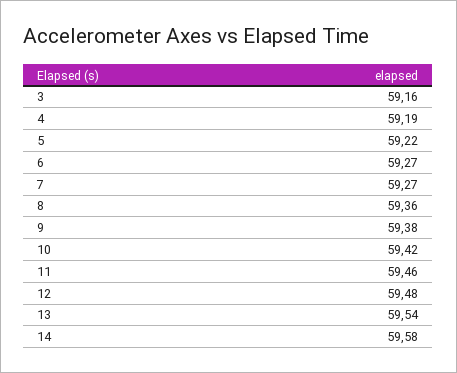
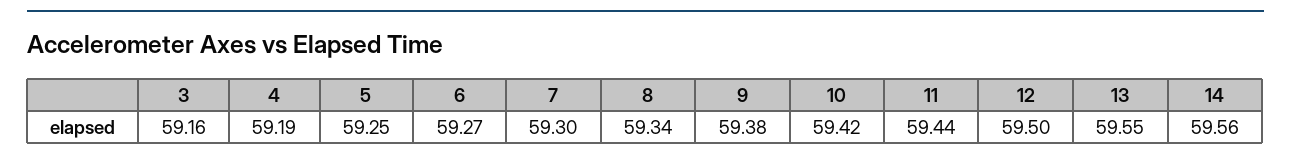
5: 59.22 -> 59.25
7: 59.27 -> 59.3
8: 59.36 -> 59.34
11: 59.46 -> 59.44
12: 59.48 -> 59.5
13: 59.54 -> 59.55
14: 59.58 -> 59.56

